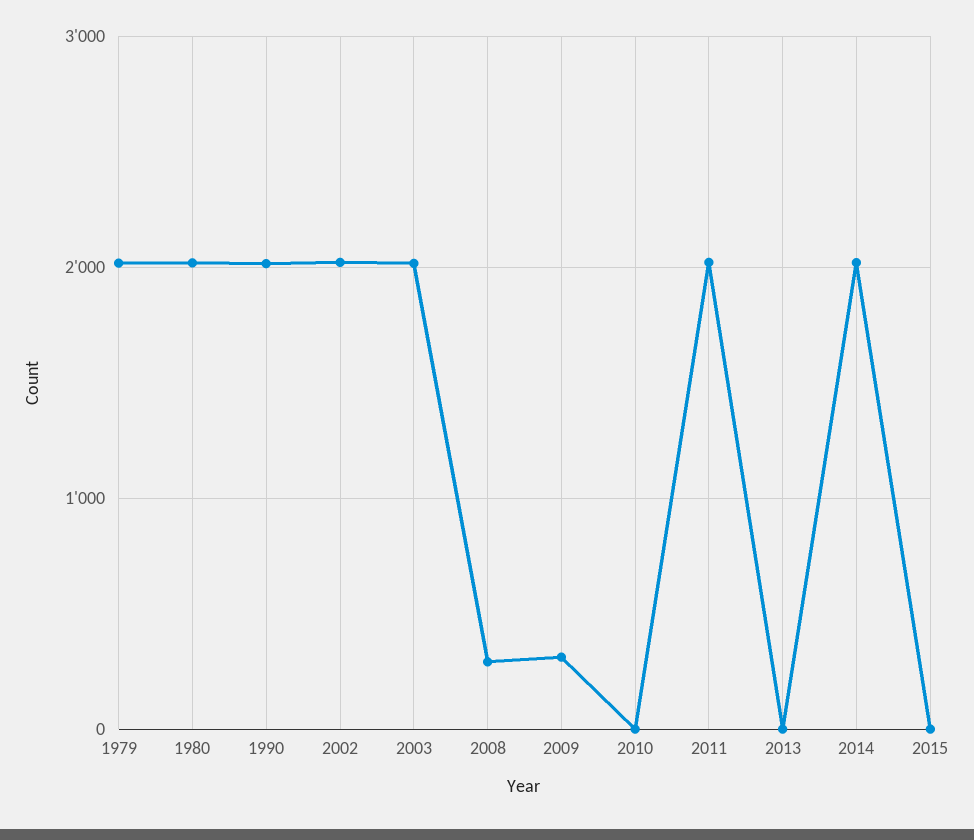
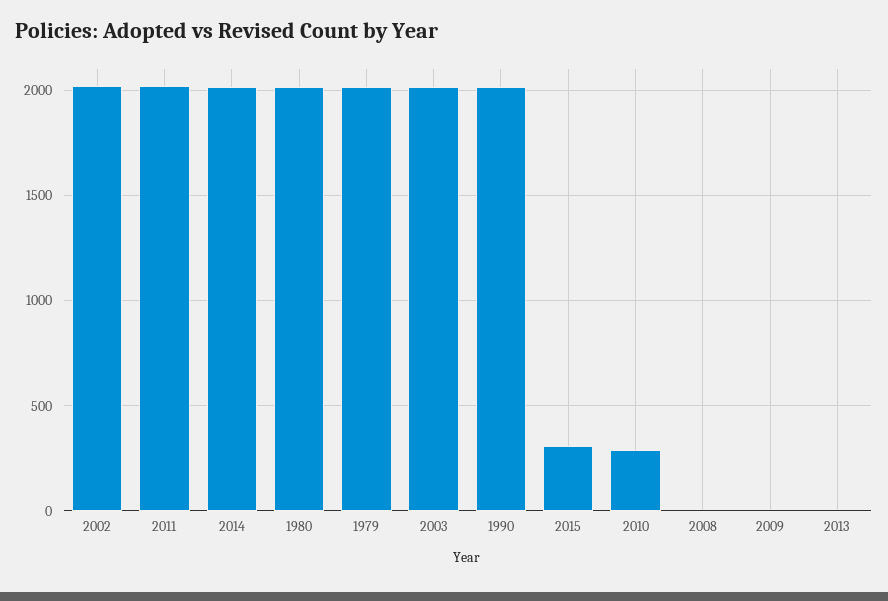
2008: 300 -> 0
2009: 300 -> 0
2010: 0 -> 300
2015: 0 -> 300

